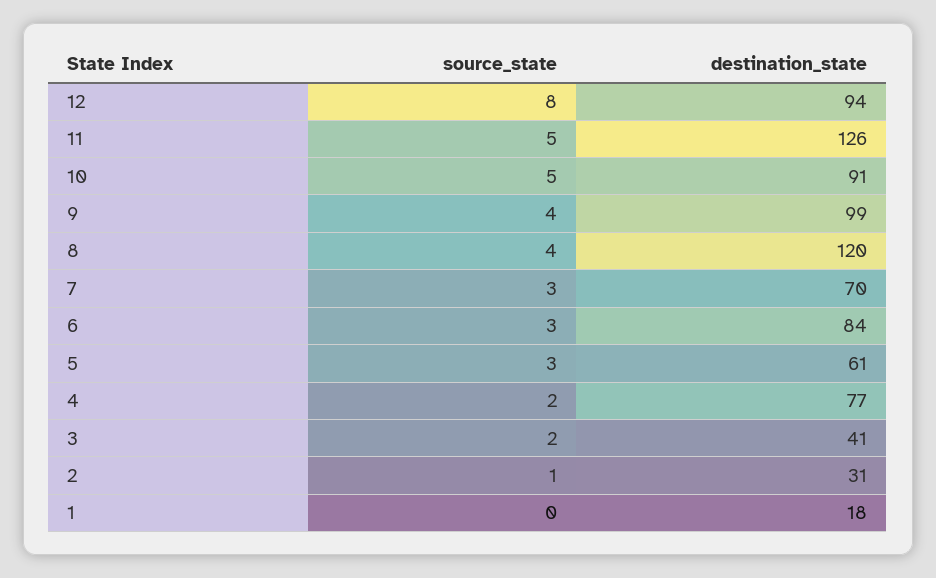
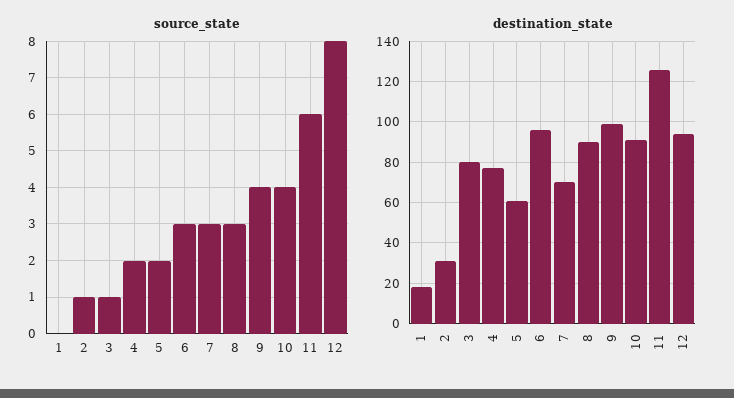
source_state, 11: 5 -> 6
source_state, 10: 5 -> 4
source_state, 8: 4 -> 3
destination_state, 8: 120 -> 90
destination_state, 6: 84 -> 95
source_state, 5: 3 -> 2
source_state, 3: 2 -> 1
destination_state, 3: 41 -> 80

